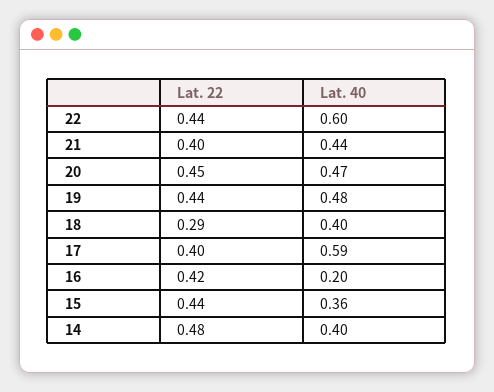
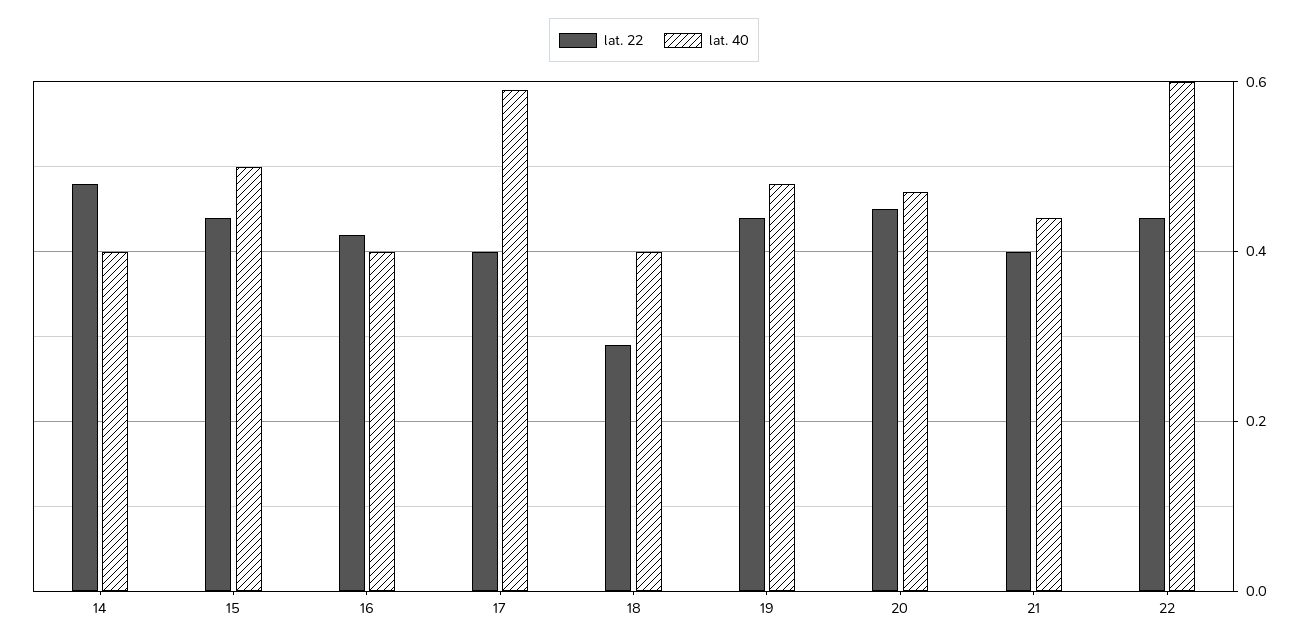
Lat. 40, 16: 0.2 -> 0.4
Lat. 40, 15: 0.36 -> 0.5

